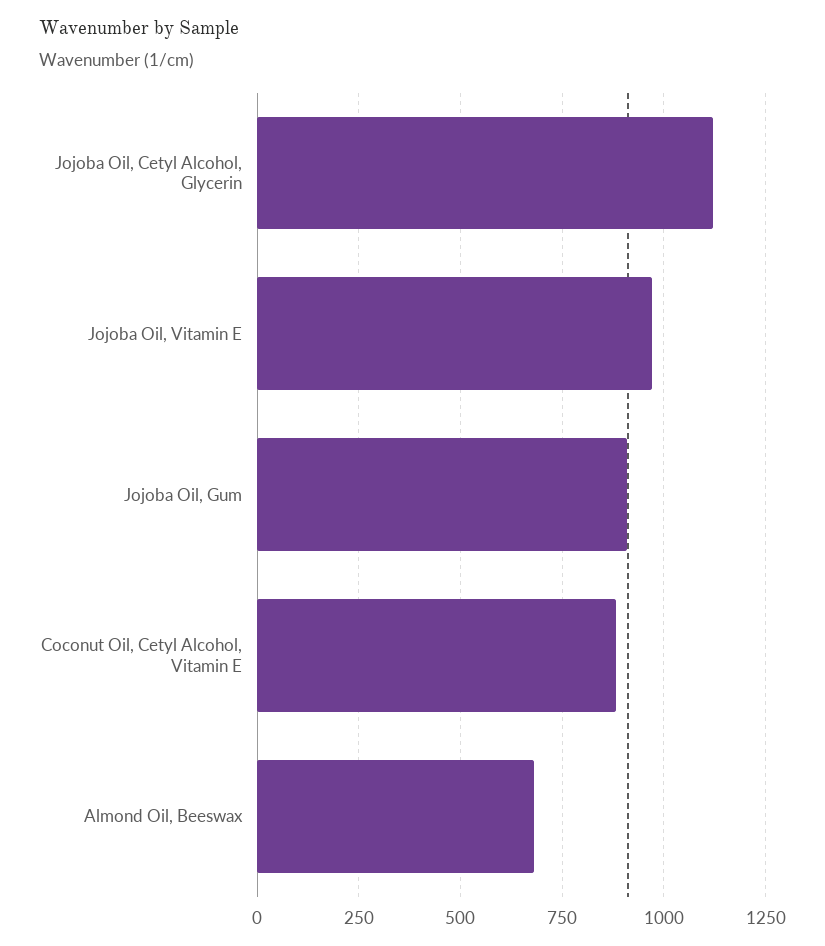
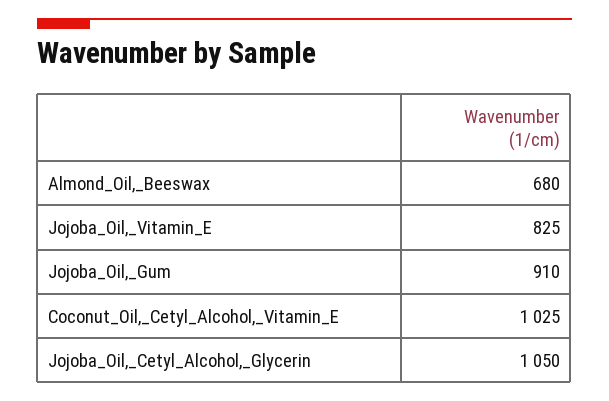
Jojoba Oil, Cetyl Alcohol, Glycerin: 1125 -> 1050
Jojoba Oil, Vitamin E: 975 -> 825
Coconut Oil, Cetyl Alcohol, Vitamin E: 875 -> 1025

